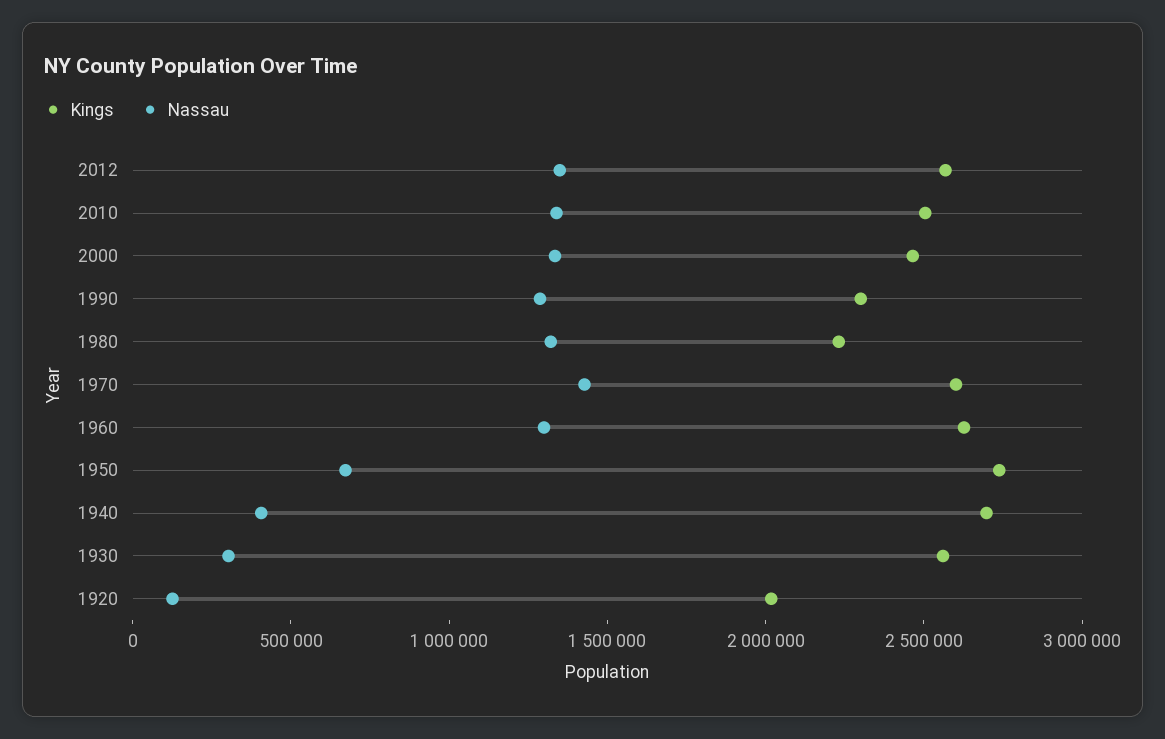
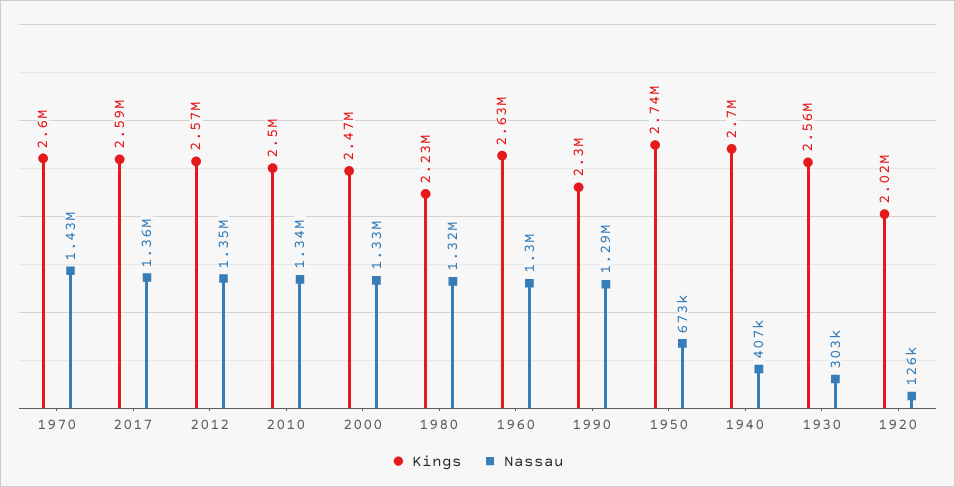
Kings, 2017: none -> 2590000
Nassau, 2017: none -> 1360000

